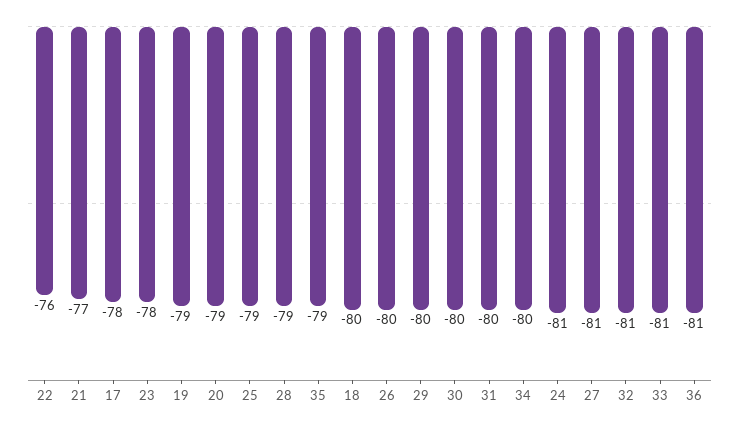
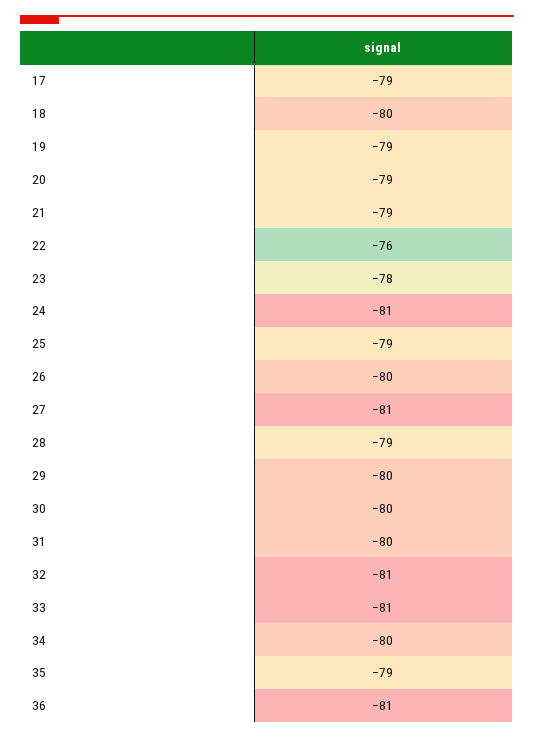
21: -77 -> -79
17: -78 -> -79

